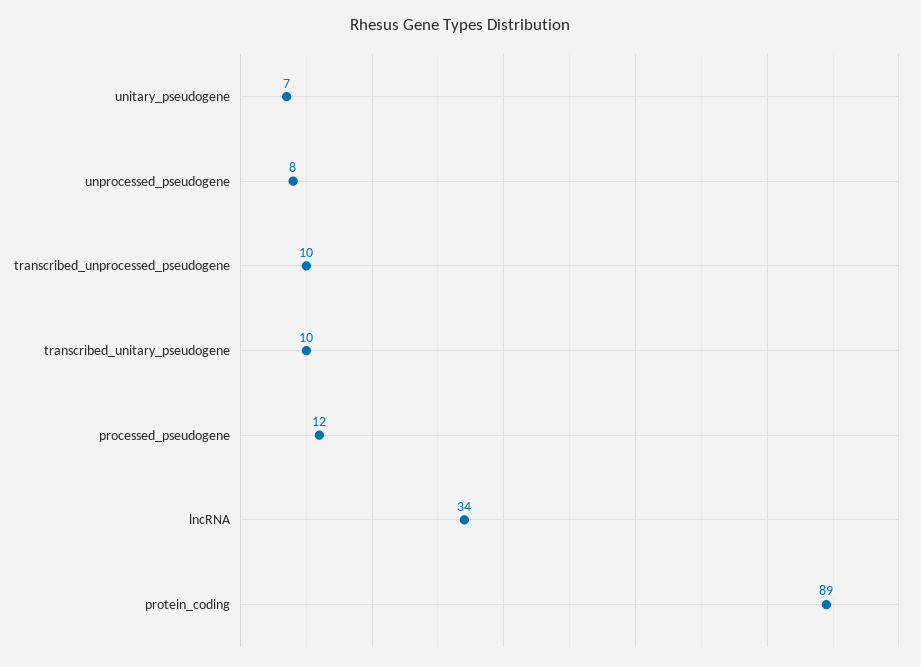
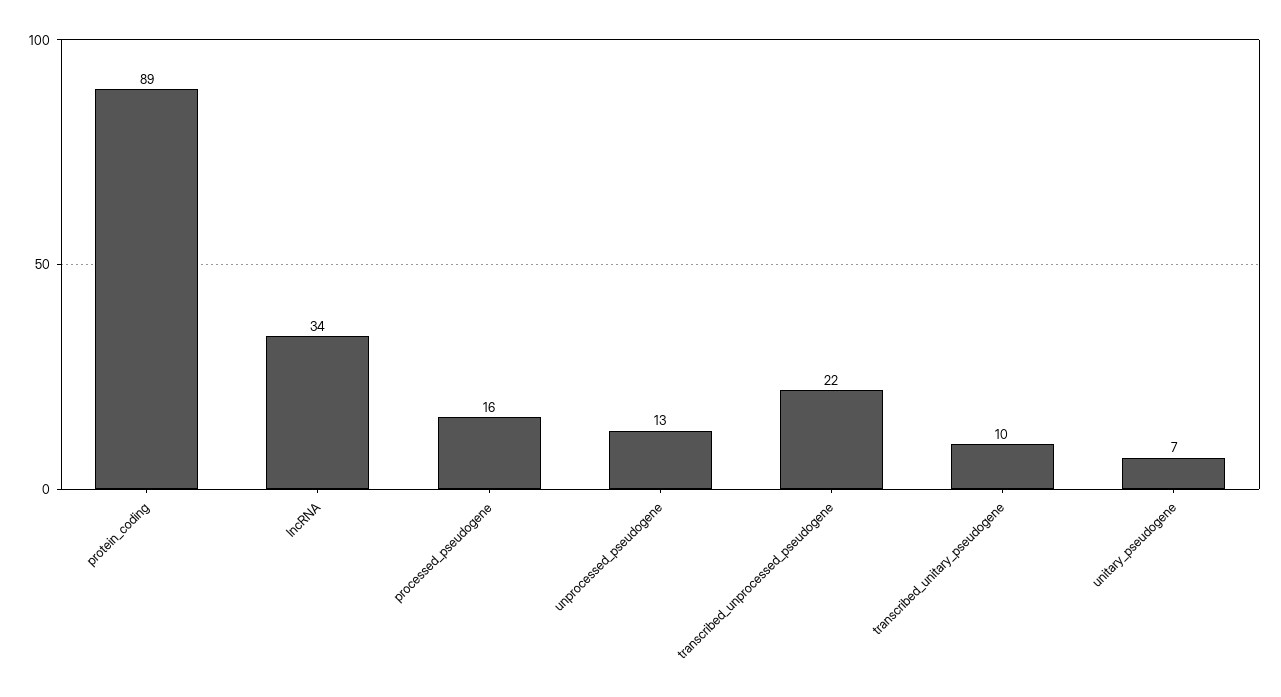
unprocessed_pseudogene: 8 -> 13
transcribed_unprocessed_pseudogene: 10 -> 22
processed_pseudogene: 12 -> 16

